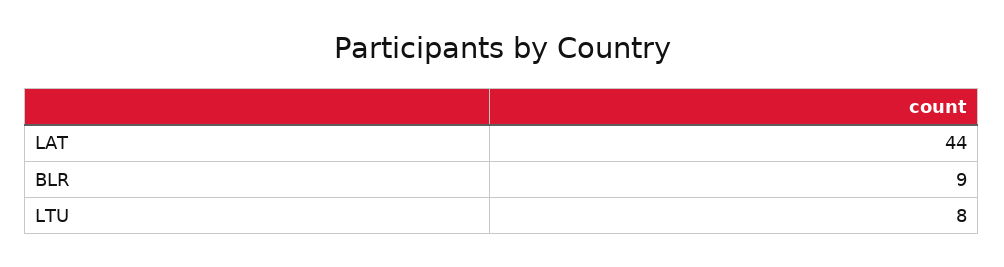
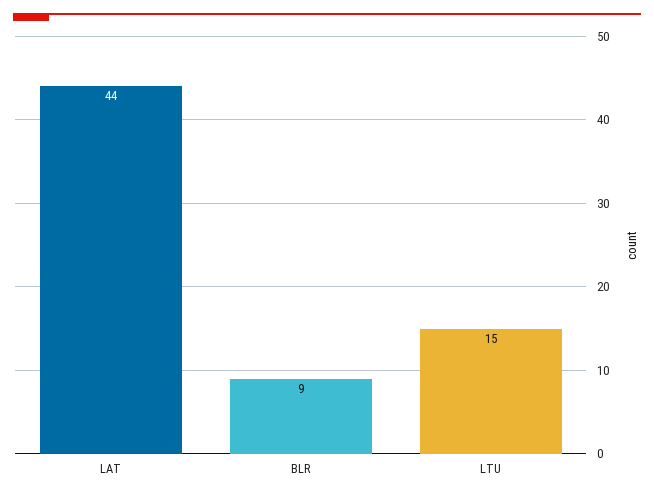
LTU: 8 -> 15

